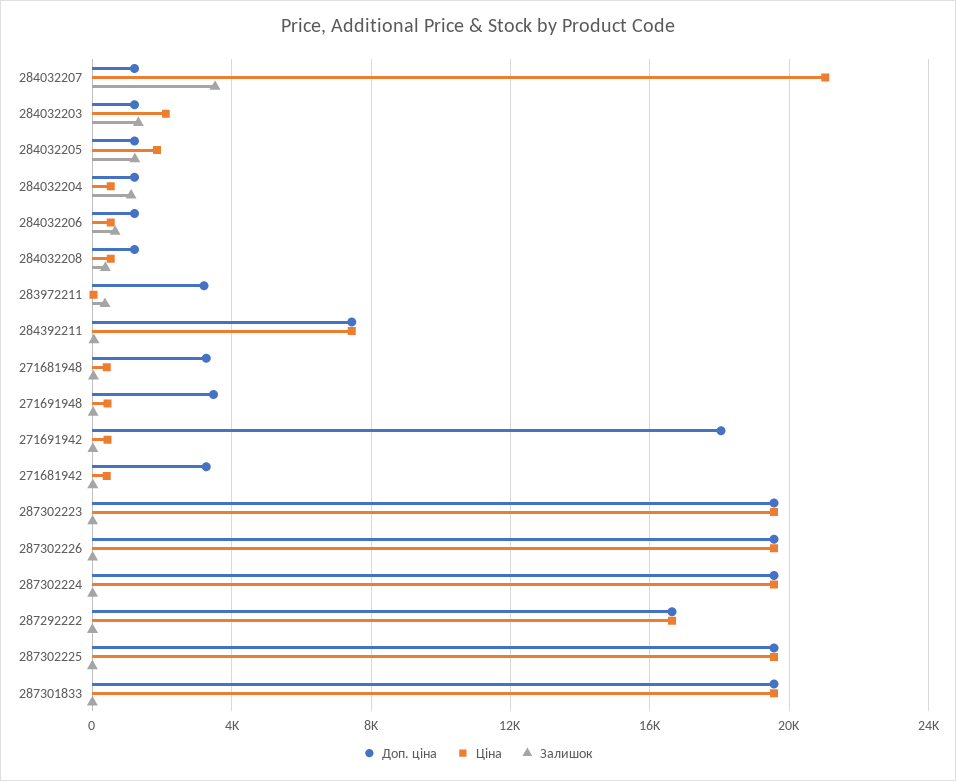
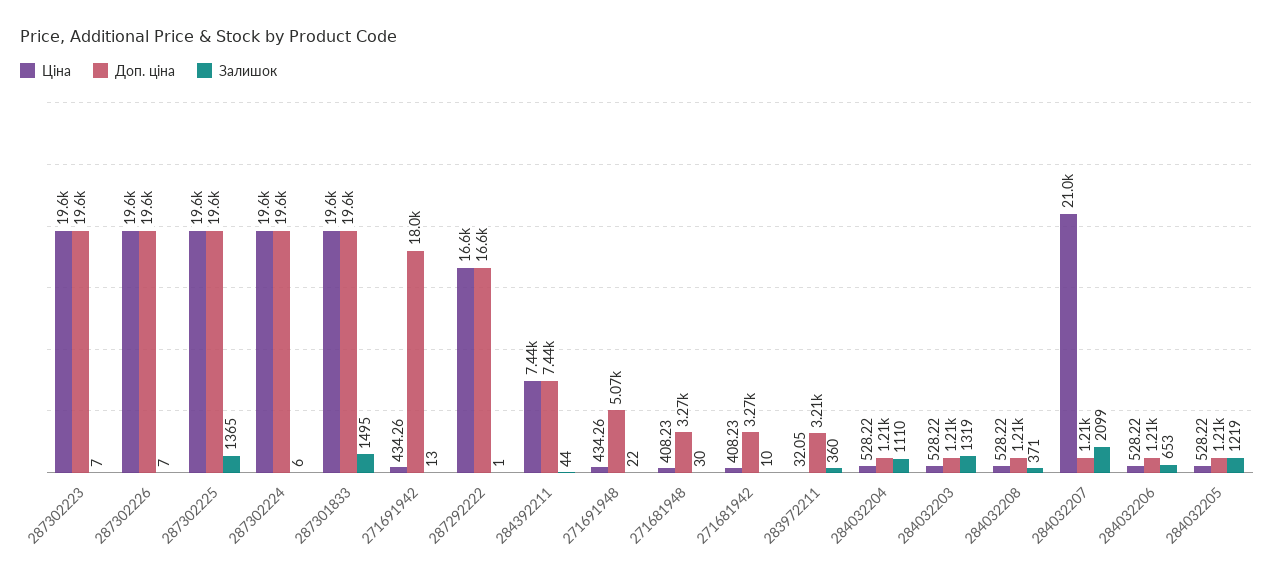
Залишок, 284032207: 3500 -> 2099
Ціна, 284032203: 2000 -> 528.22
Ціна, 284032205: 2000 -> 528.22
Доп. ціна, 271691948: 3500 -> 5070
Залишок, 287302225: 0 -> 1365
Залишок, 287301833: 0 -> 1495

